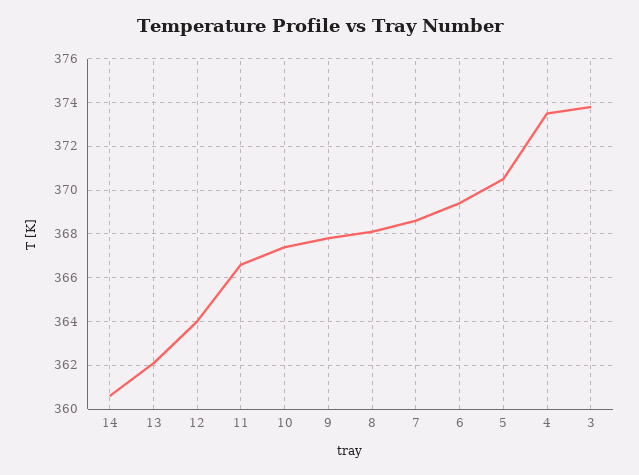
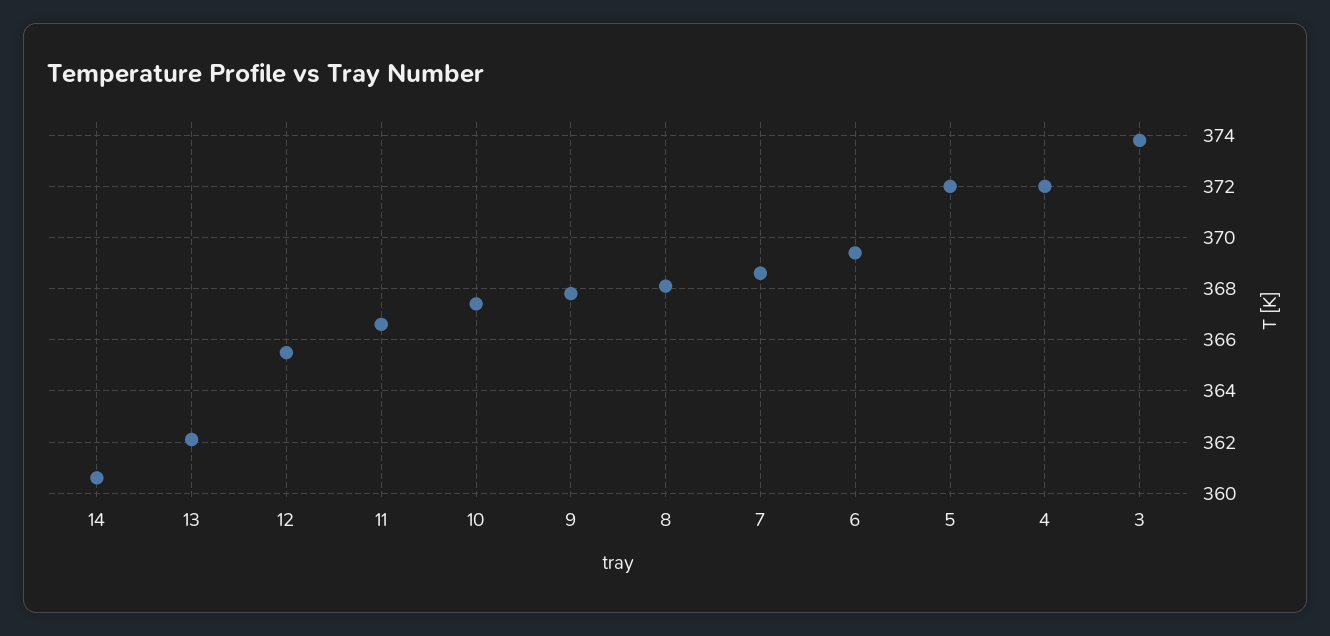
12: 364 -> 365.5
5: 370.5 -> 372
4: 373.5 -> 372

